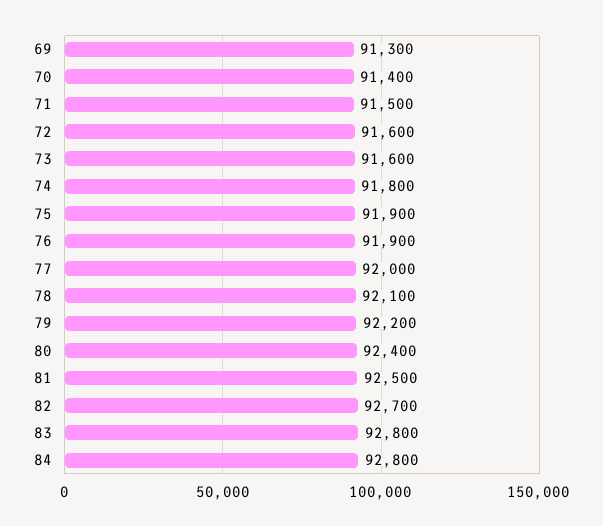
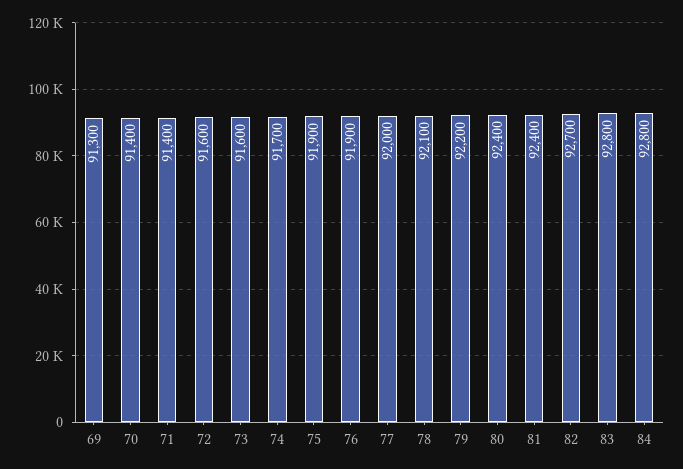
71: 91500 -> 91400
74: 91800 -> 91700
81: 92500 -> 92400

